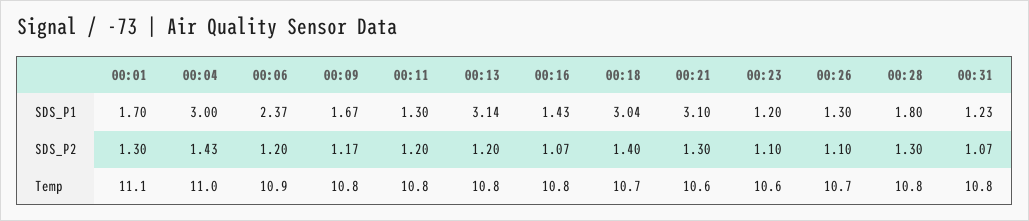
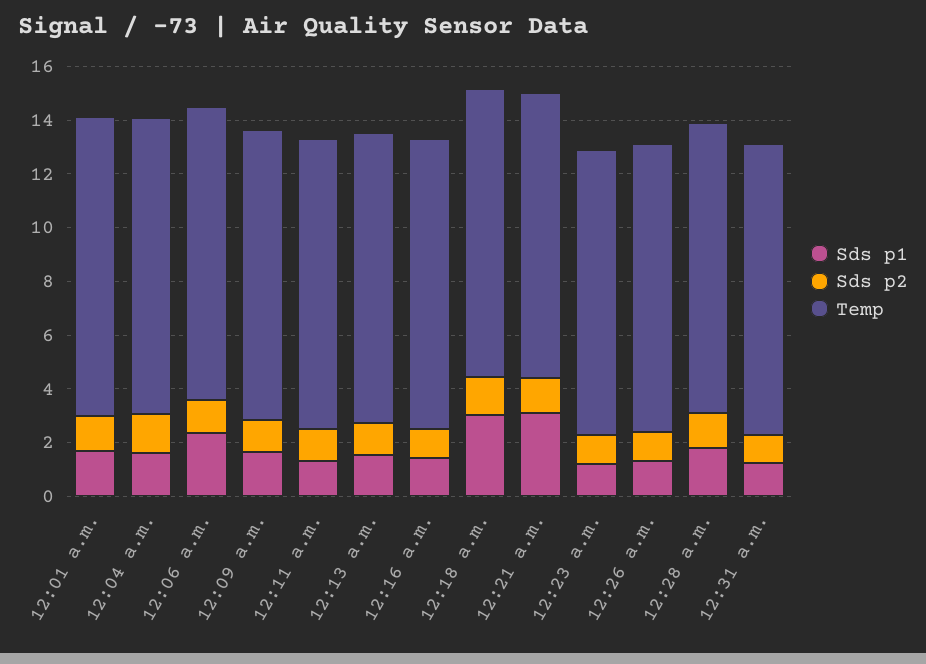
SDS_P1, 00:04: 3 -> 1.5
SDS_P1, 00:13: 3.14 -> 1.5

